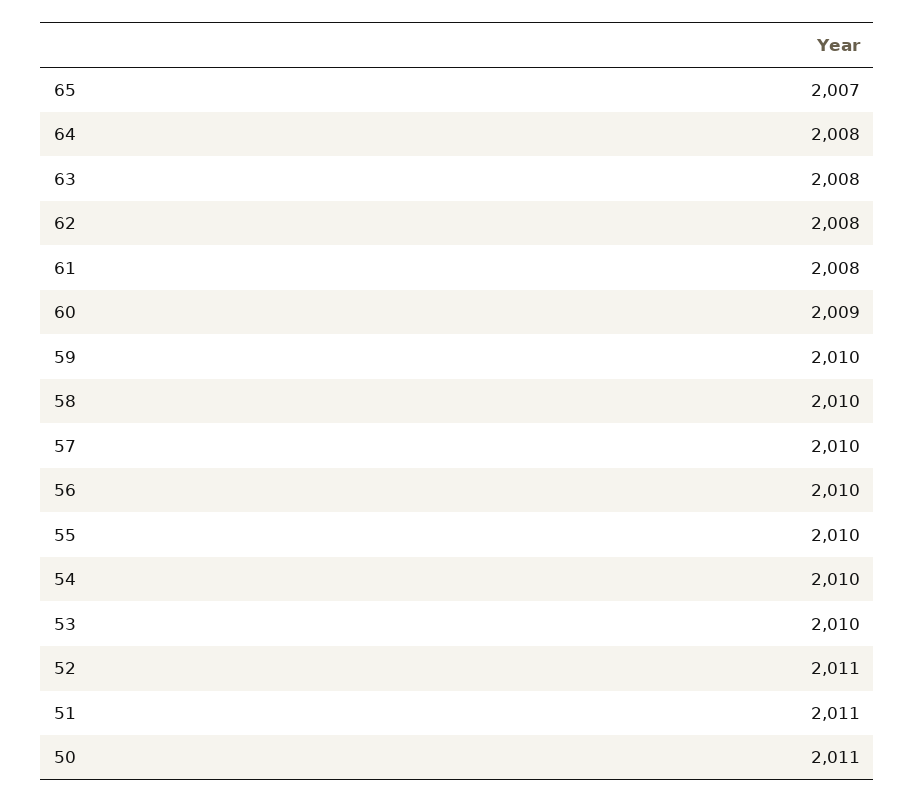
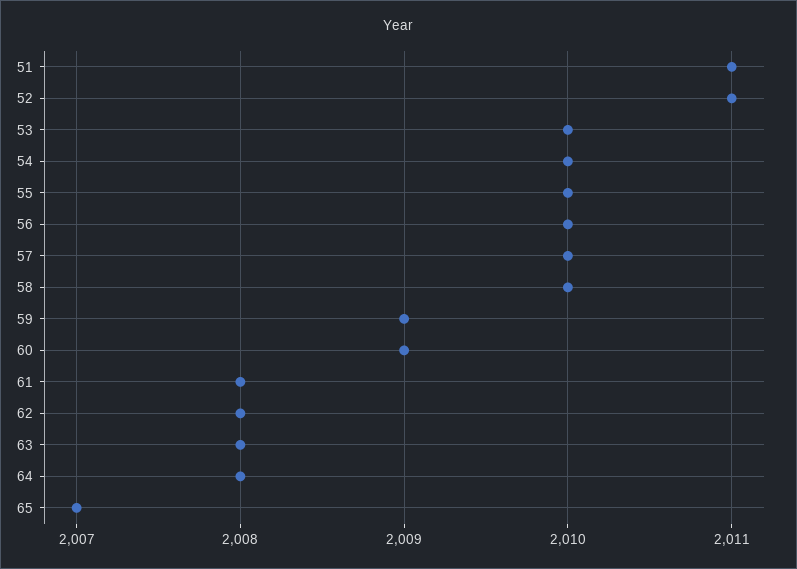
59: 2010 -> 2009
50: 2011 -> none

